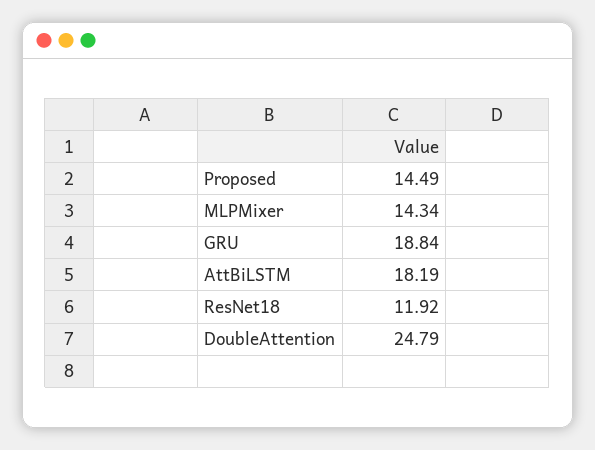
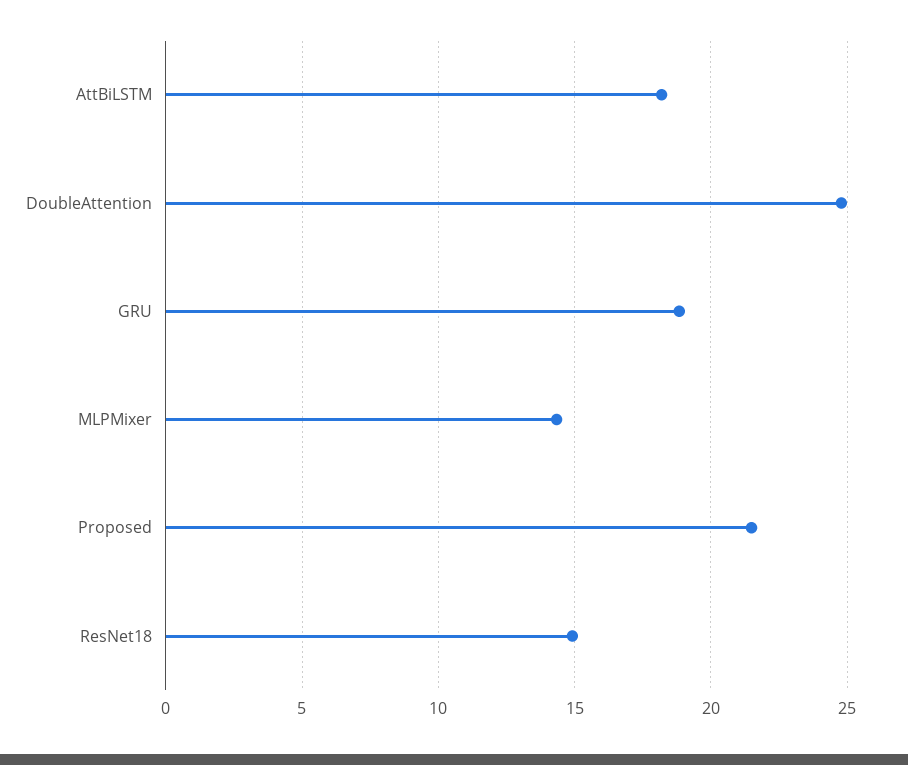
Proposed: 14.49 -> 21.5
ResNet18: 11.92 -> 15

